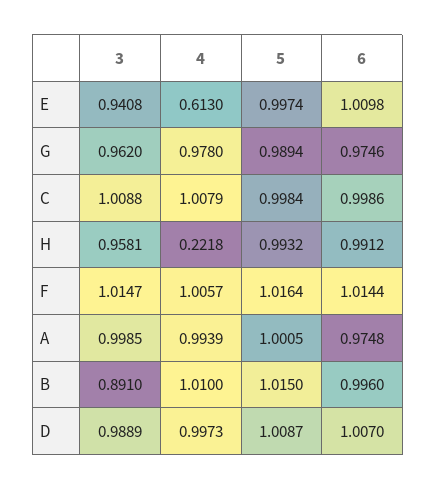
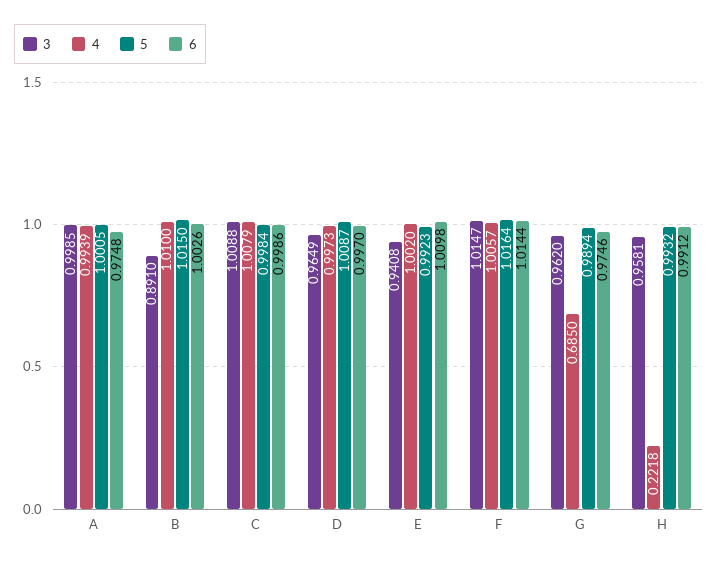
4, E: 0.613 -> 1.002
5, E: 0.9974 -> 0.9923
4, G: 0.978 -> 0.685
6, B: 0.996 -> 1.0026
3, D: 0.9889 -> 0.9649
6, D: 1.007 -> 0.997

